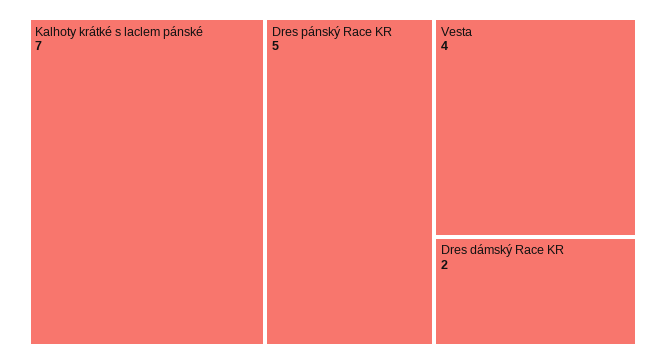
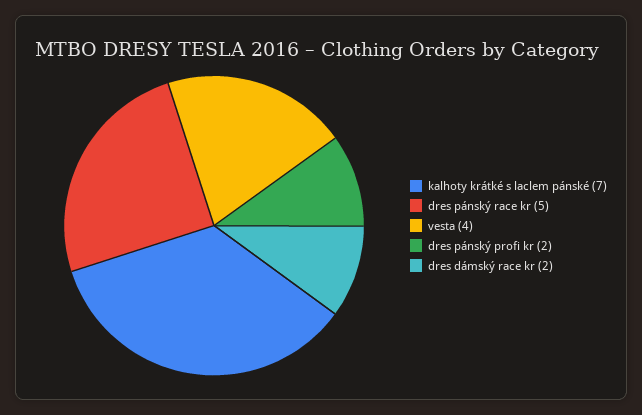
dres pánský profi kr: none -> 2

